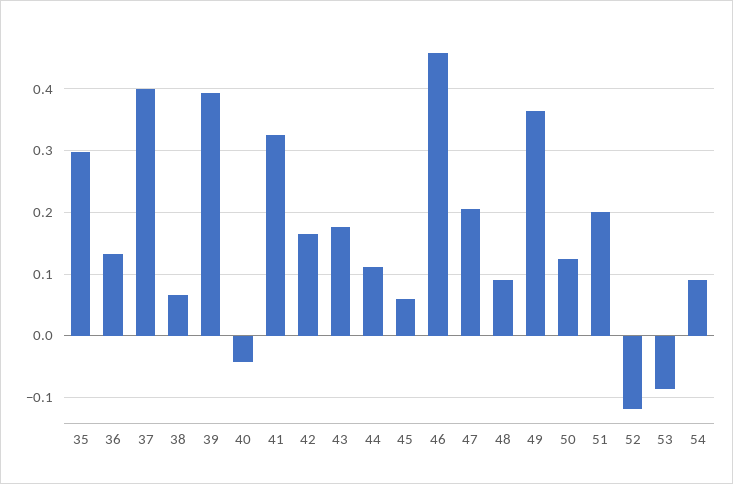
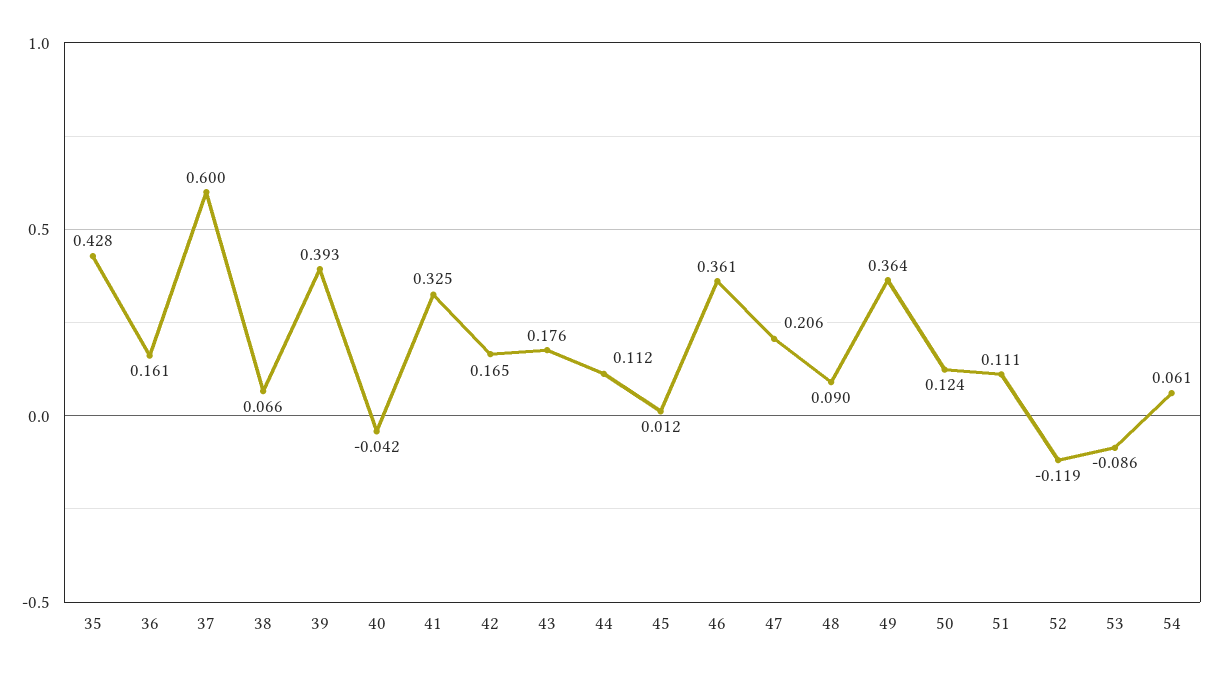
35: 0.3 -> 0.428
36: 0.13 -> 0.161
37: 0.4 -> 0.6
45: 0.06 -> 0.012
46: 0.46 -> 0.361
51: 0.2 -> 0.111
54: 0.09 -> 0.061

